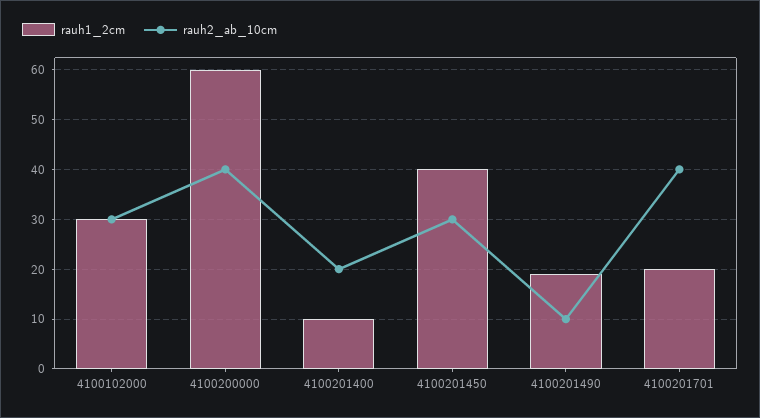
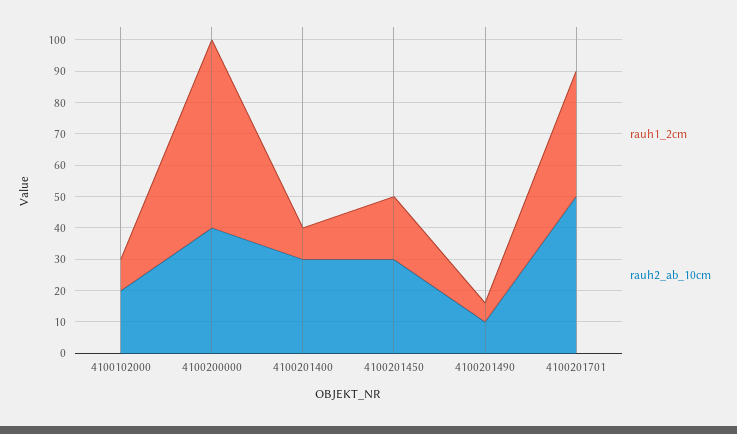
rauh1_2cm, 4100102000: 30 -> 10
rauh2_ab_10cm, 4100102000: 30 -> 20
rauh2_ab_10cm, 4100201400: 20 -> 30
rauh1_2cm, 4100201450: 40 -> 20
rauh1_2cm, 4100201490: 20 -> 5
rauh1_2cm, 4100201701: 20 -> 40
rauh2_ab_10cm, 4100201701: 40 -> 50

